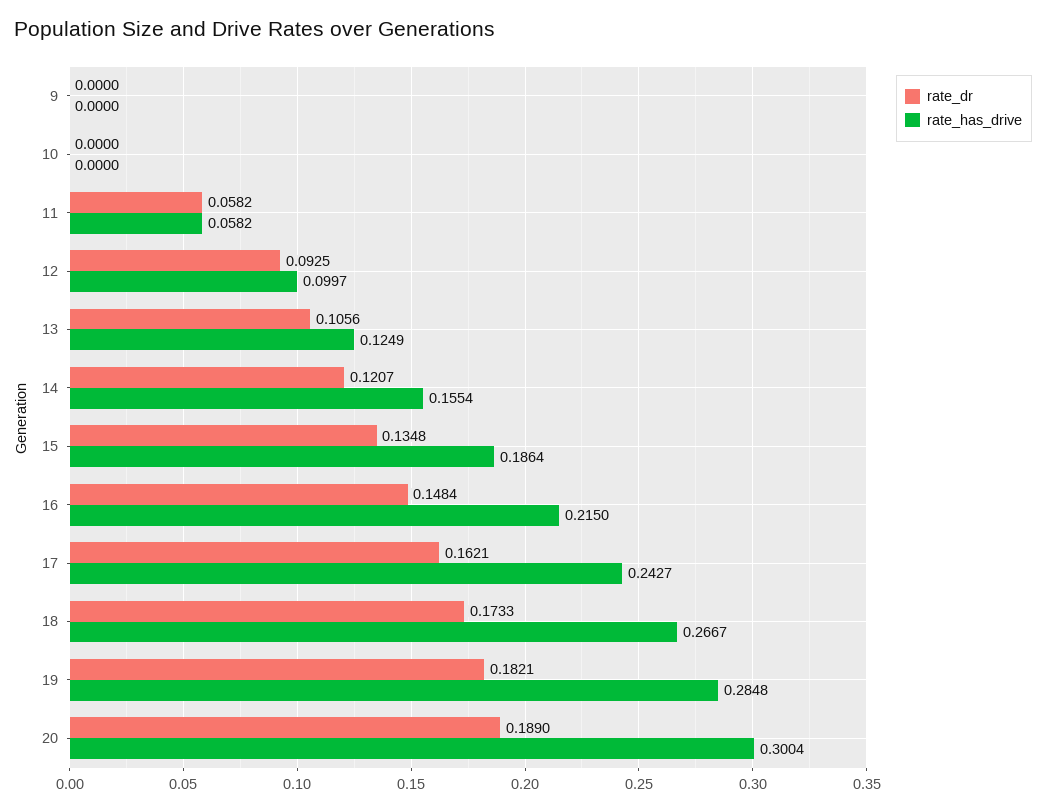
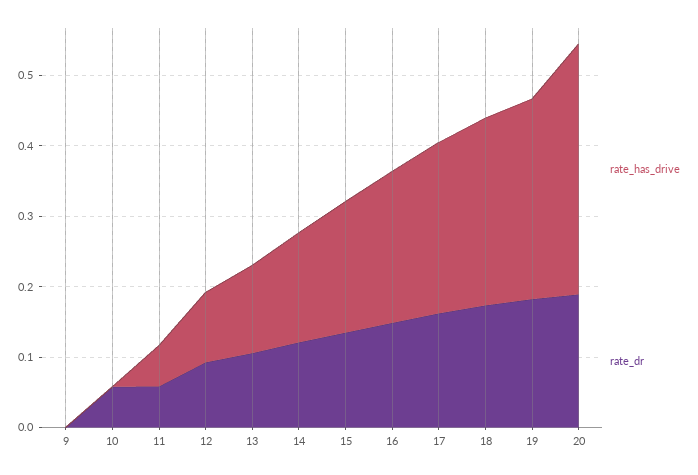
rate_dr, 10: 0 -> 0.06
rate_has_drive, 20: 0.3004 -> 0.36

